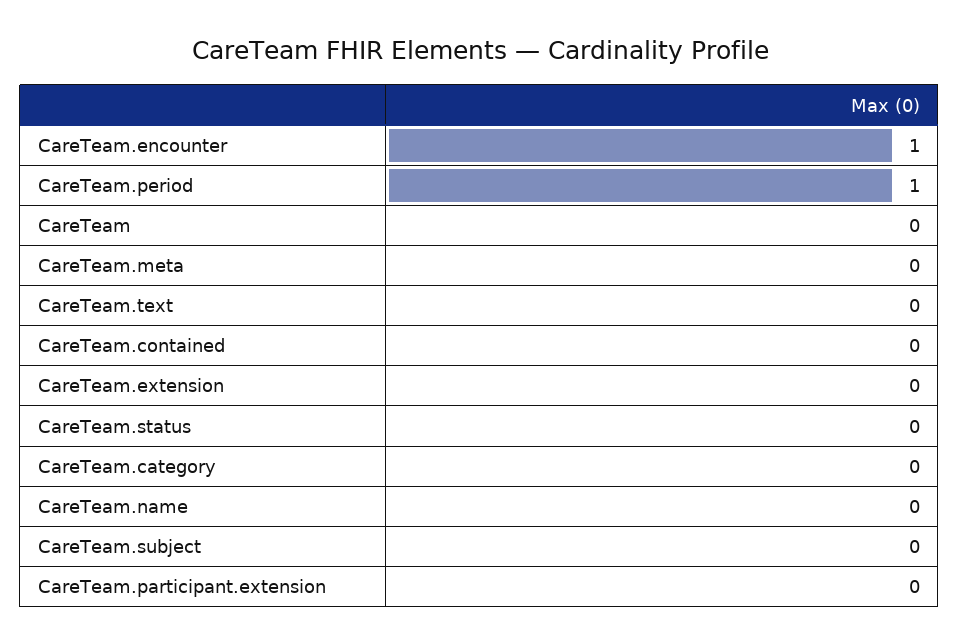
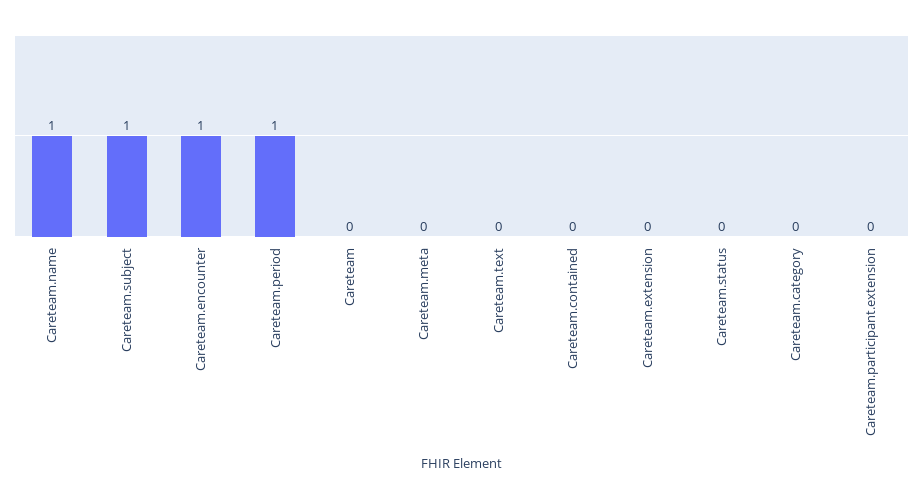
CareTeam.name: 0 -> 1
CareTeam.subject: 0 -> 1

